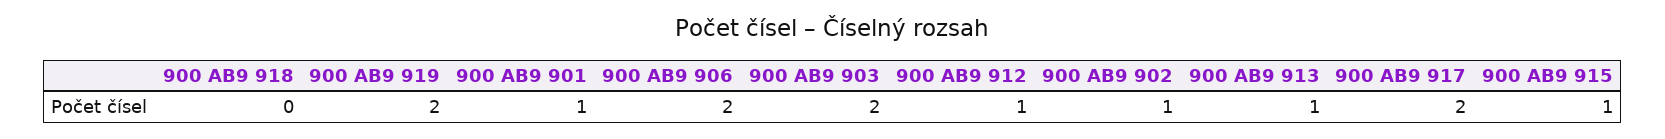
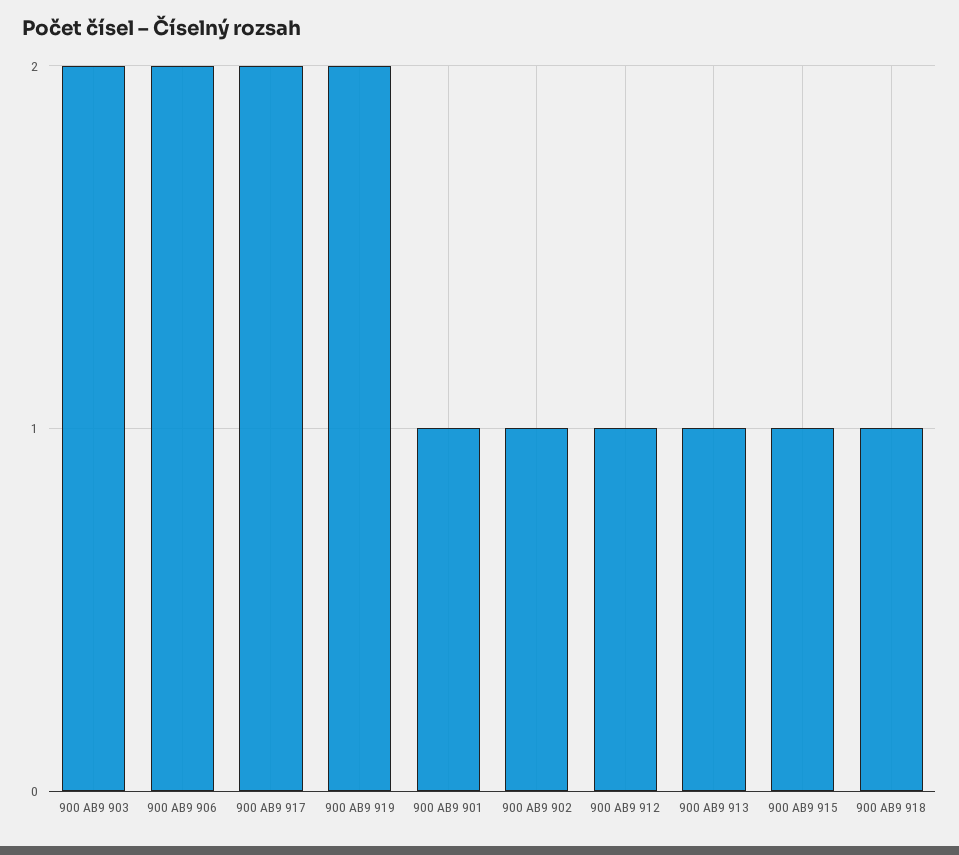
900 AB9 918: 0 -> 1

